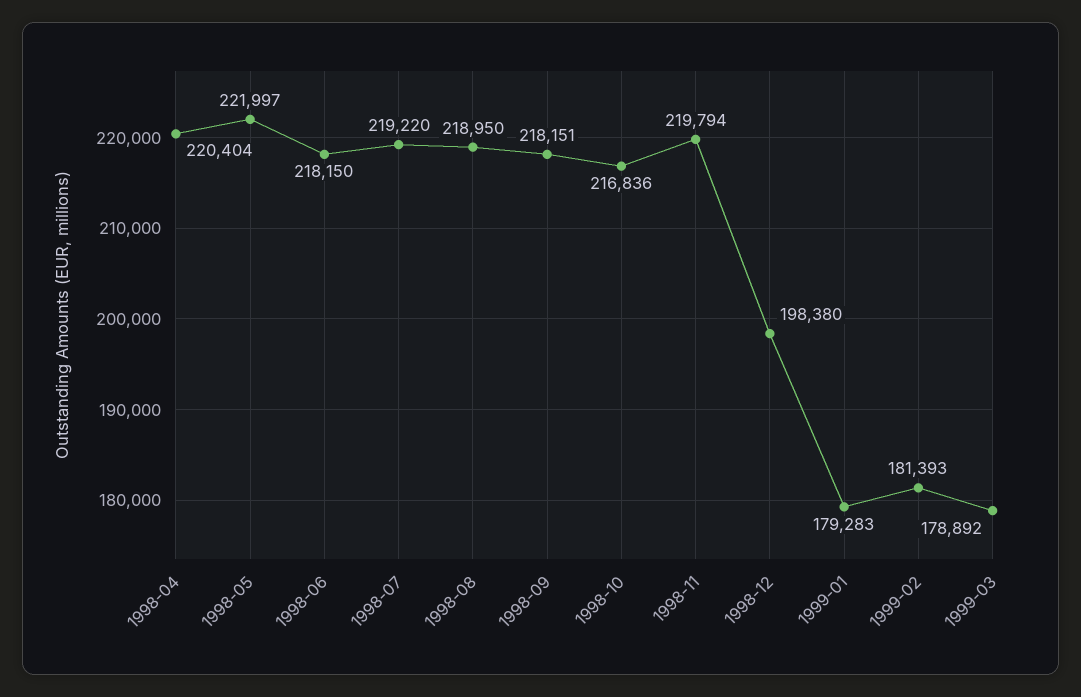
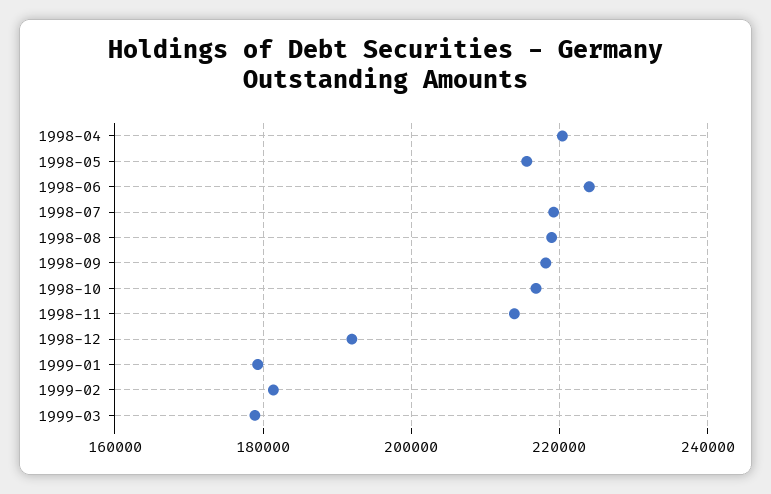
1998-05: 221997 -> 216000
1998-06: 218150 -> 224000
1998-11: 219794 -> 214000
1998-12: 198380 -> 192000

